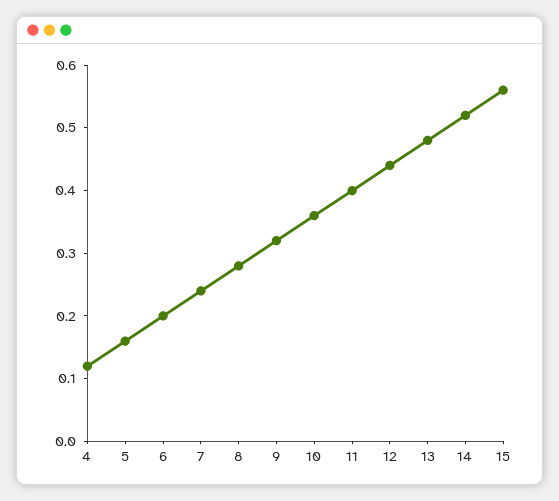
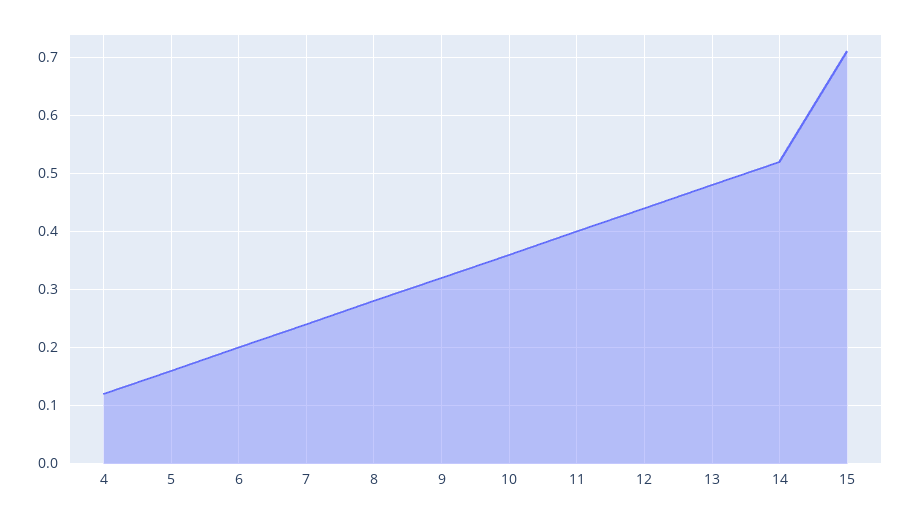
15: 0.55 -> 0.7

